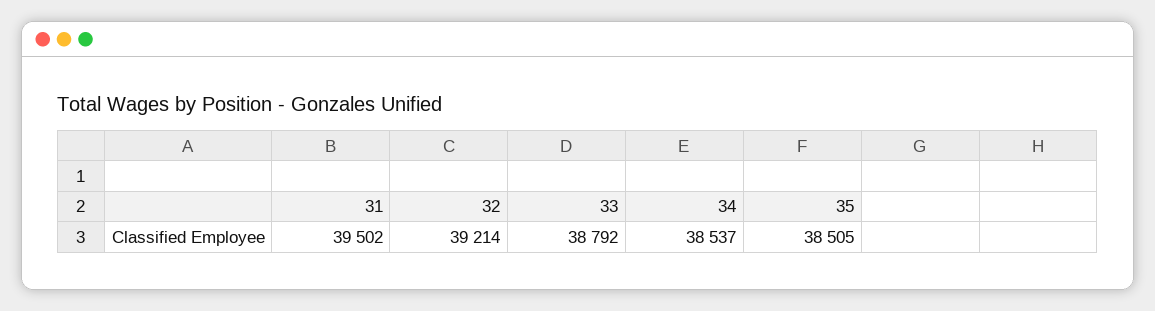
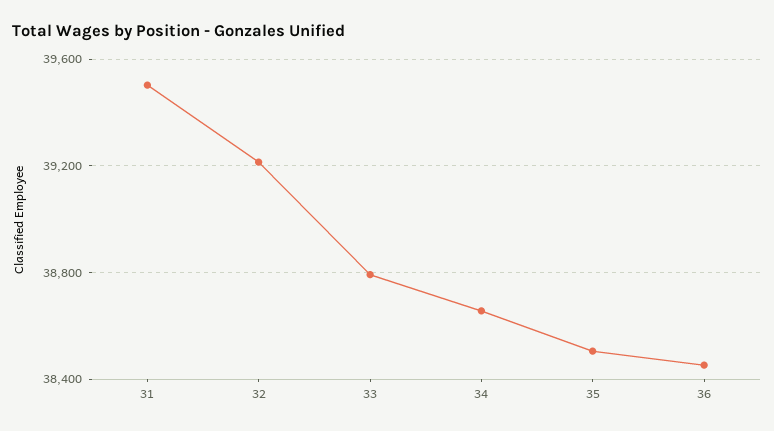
34: 38537 -> 38650
36: none -> 38450

